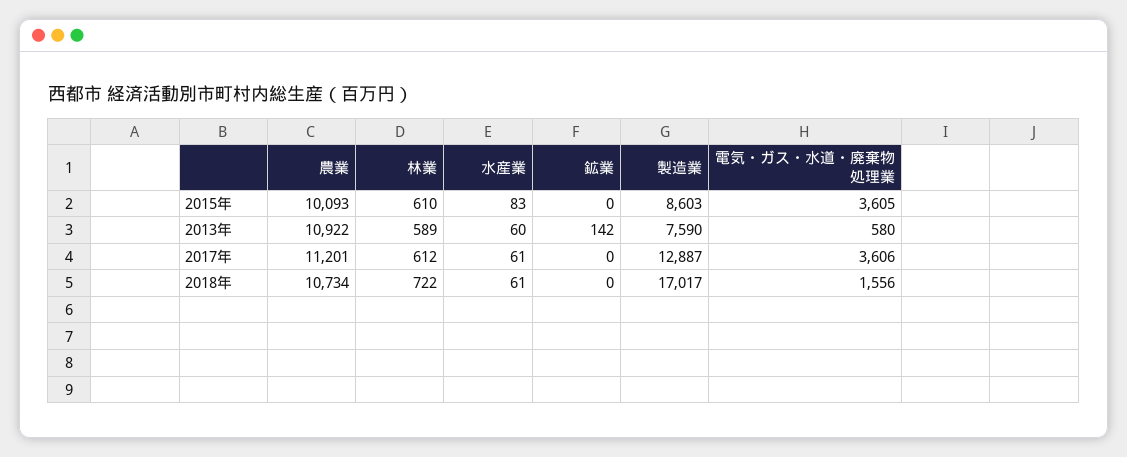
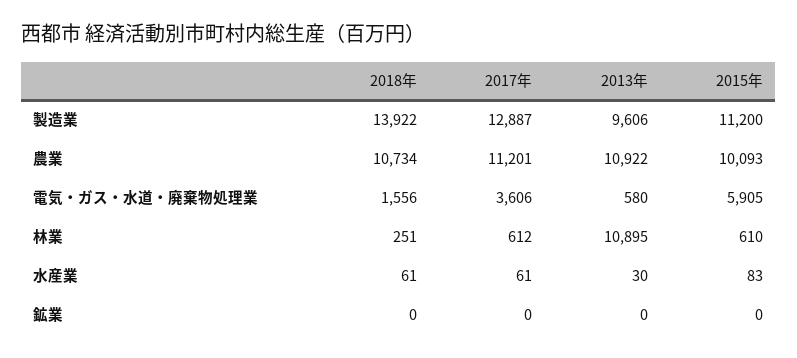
製造業, 2015年: 8603 -> 11200
電気・ガス・水道・廃棄物処理業, 2015年: 3605 -> 5905
林業, 2013年: 589 -> 10895
水産業, 2013年: 60 -> 30
鉱業, 2013年: 142 -> 0
製造業, 2013年: 7590 -> 9606
林業, 2018年: 722 -> 251
製造業, 2018年: 17017 -> 13922

